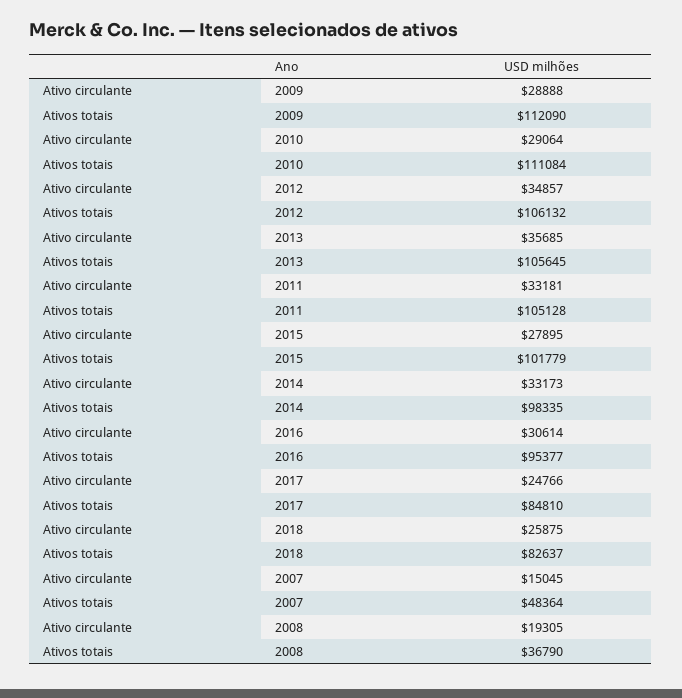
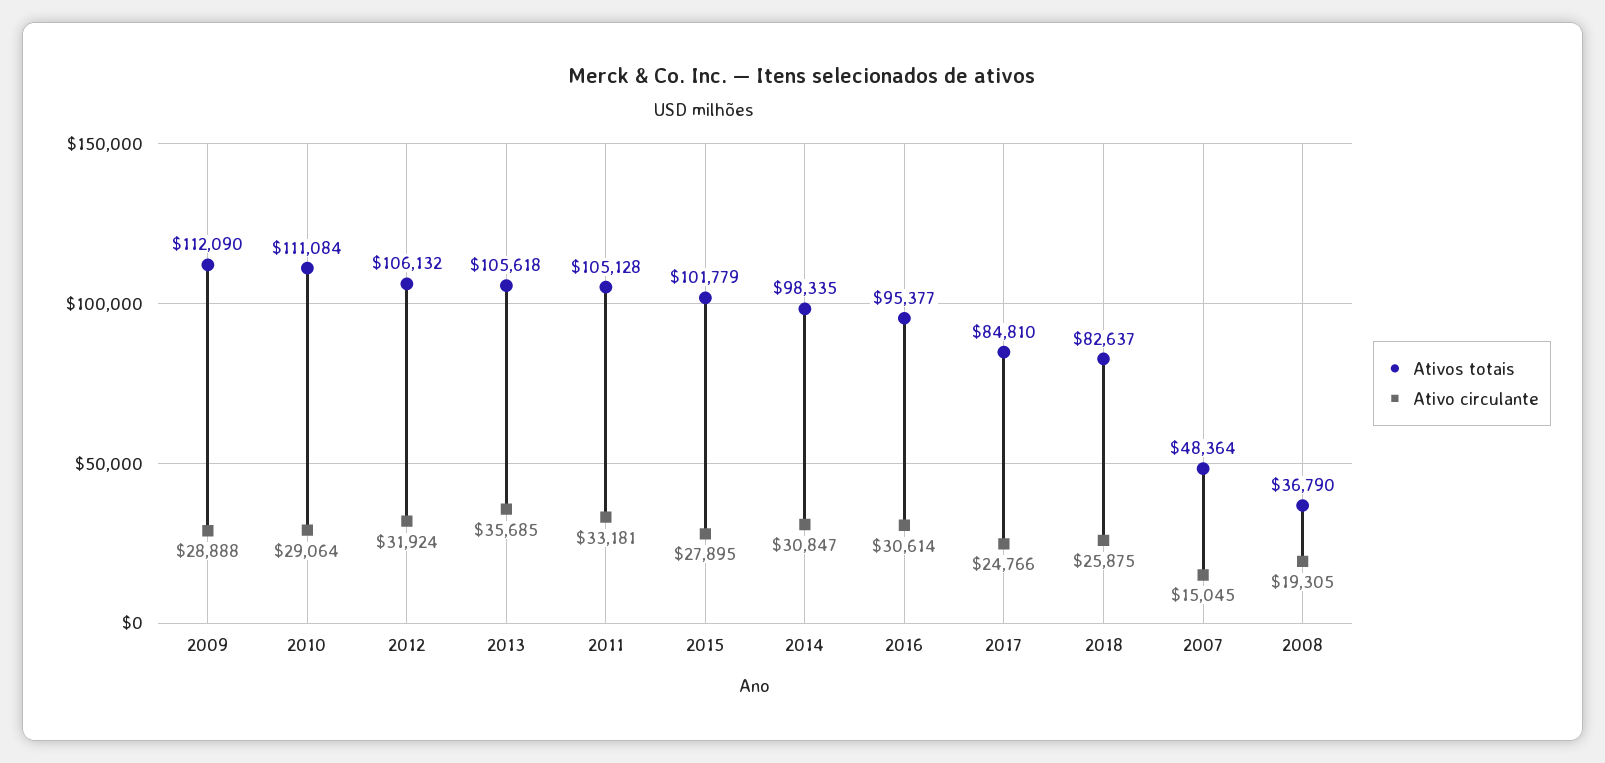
Ativo circulante, 2012: 34857 -> 31924
Ativos totais, 2013: 105645 -> 105618
Ativo circulante, 2014: 33173 -> 30847

